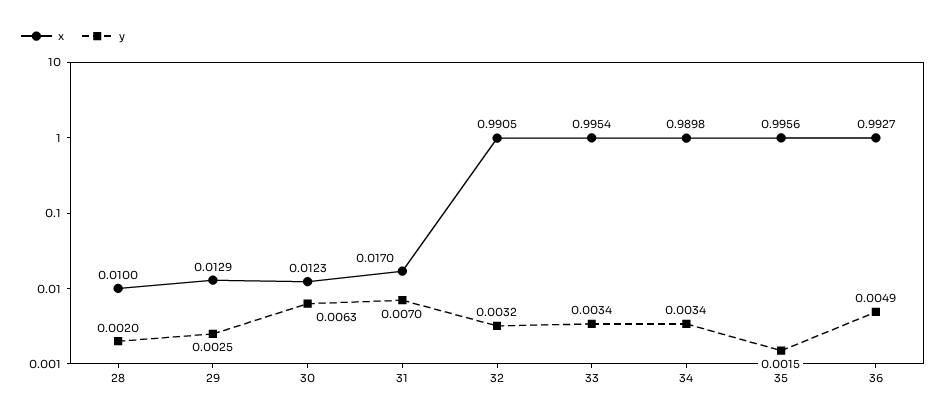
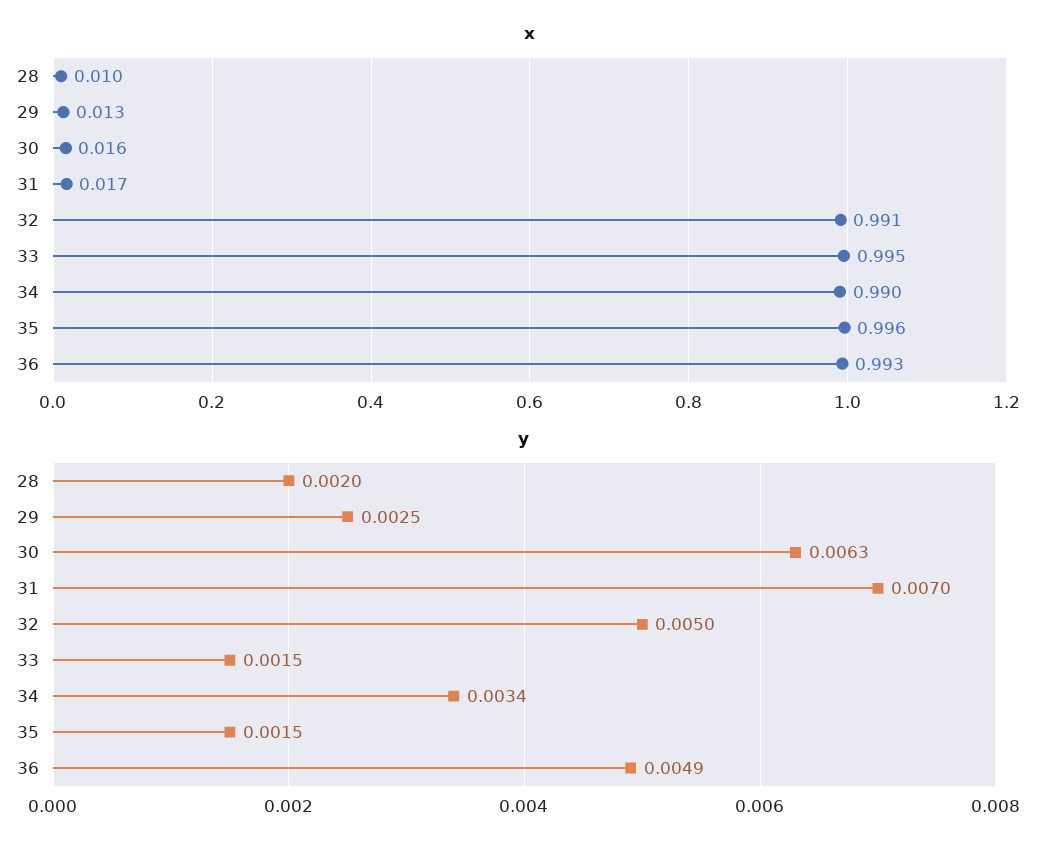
x, 30: 0.0123 -> 0.016
y, 32: 0.0032 -> 0.005
y, 33: 0.0034 -> 0.0015

